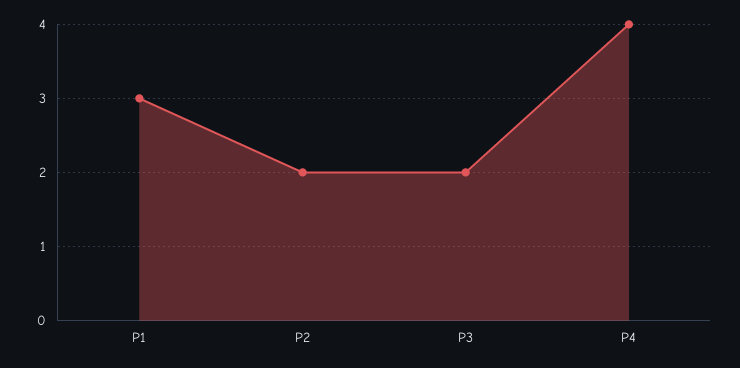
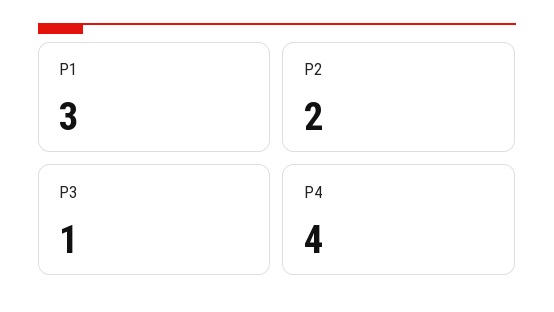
P3: 2 -> 1

